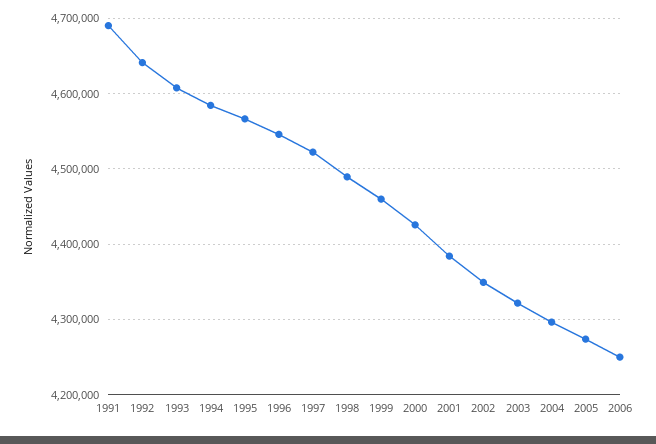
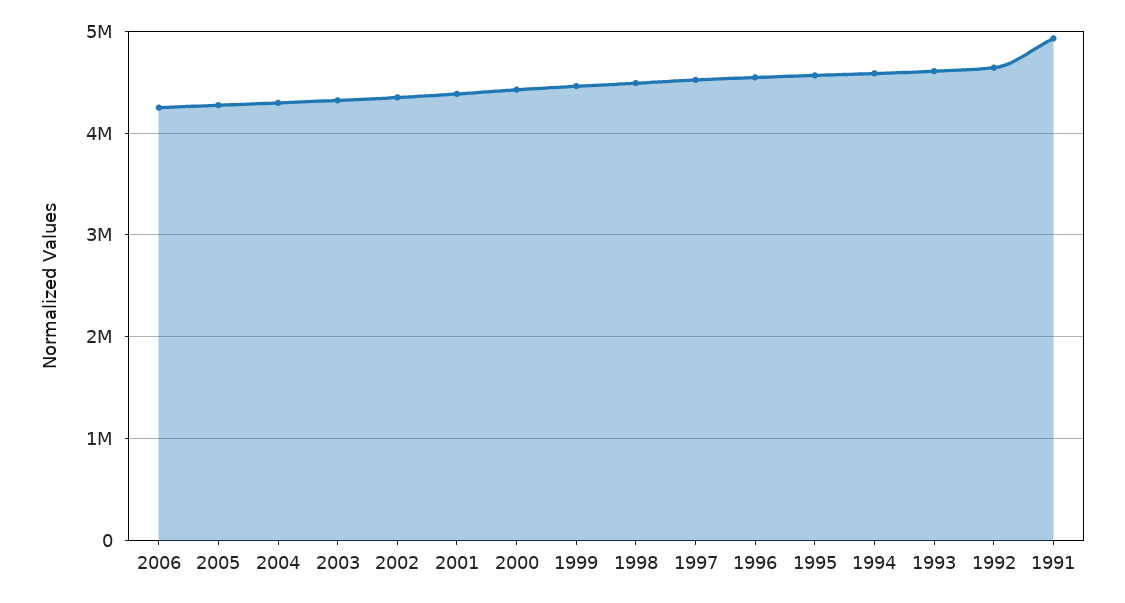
1991: 4690000 -> 4900000

